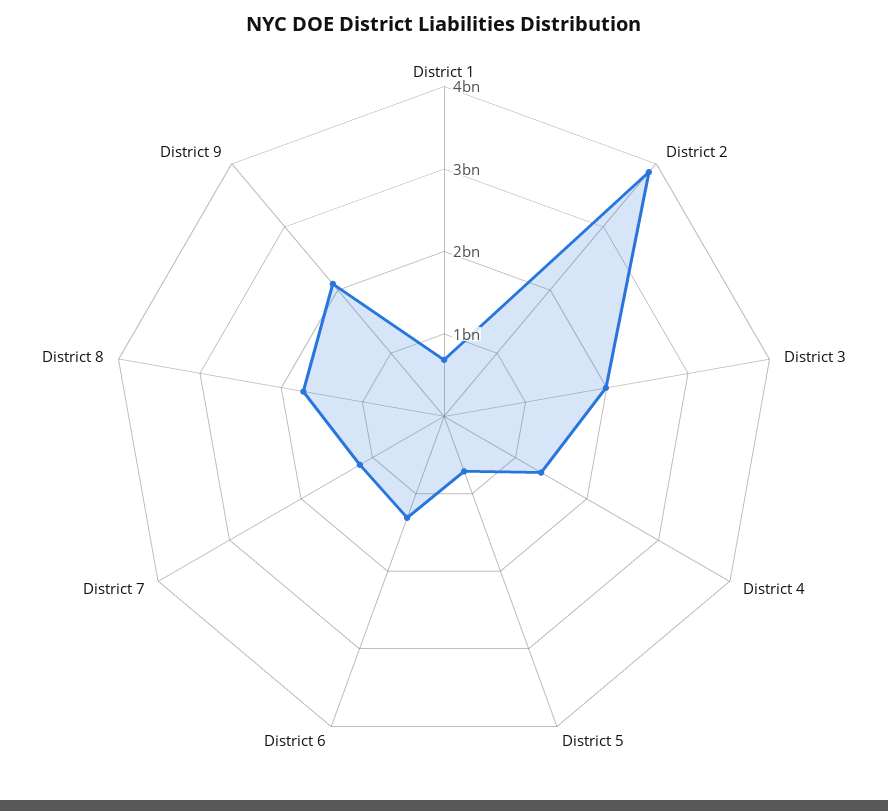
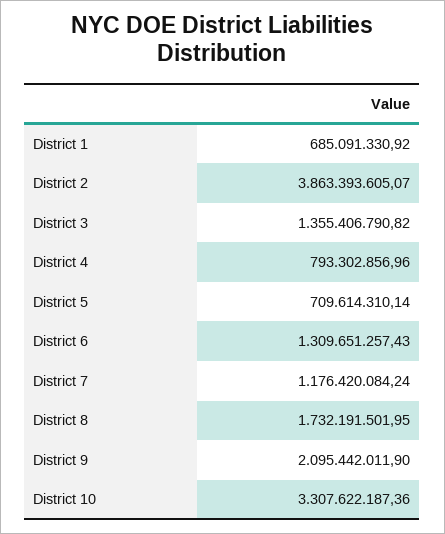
District 3: 2000000000 -> 1355406790.82
District 4: 1400000000 -> 793302856.96
District 10: none -> 3307622187.36

